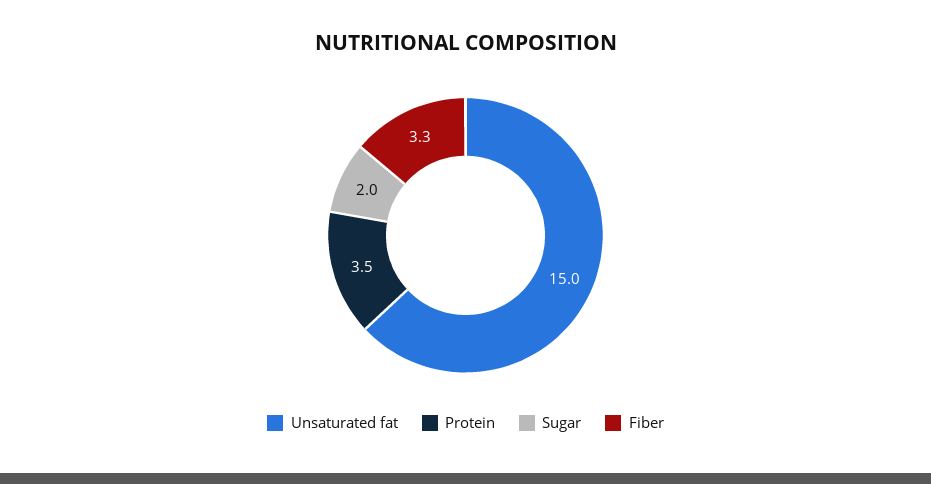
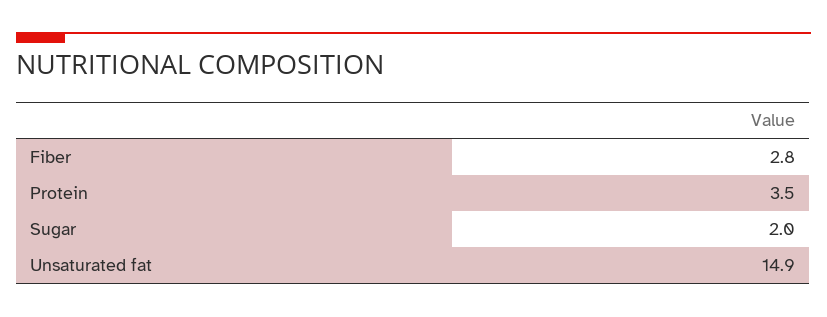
Unsaturated fat: 15 -> 14.9
Fiber: 3.3 -> 2.8

